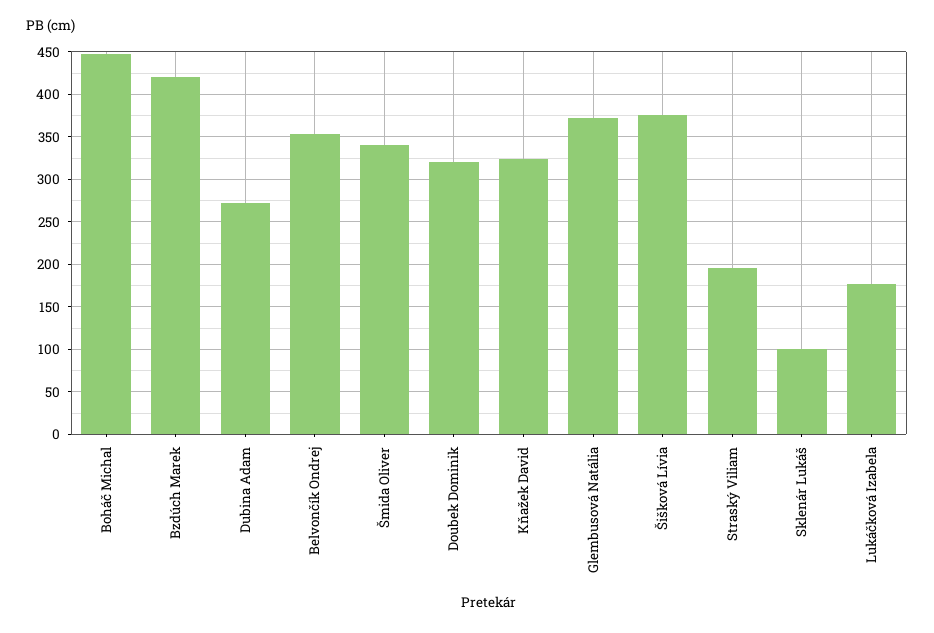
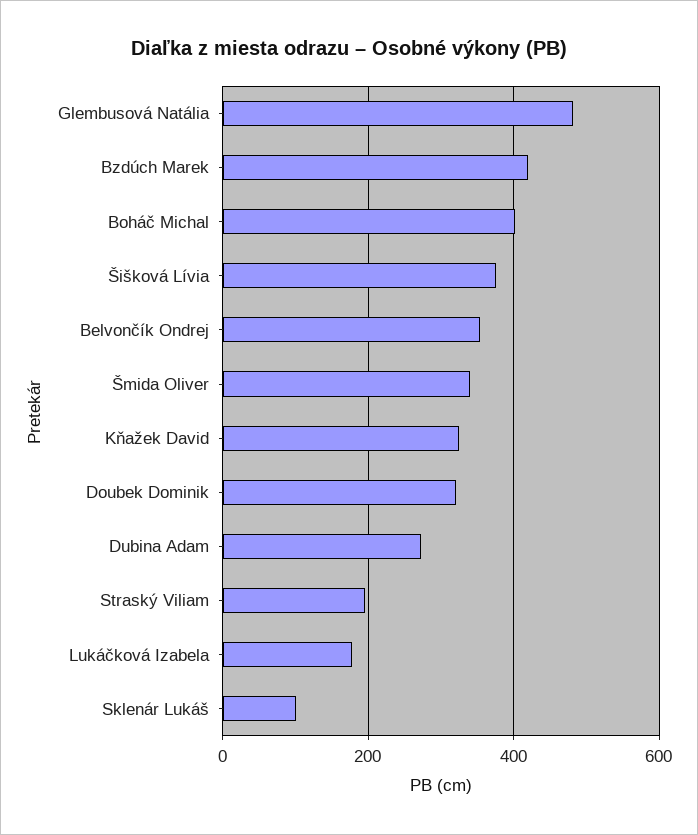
Boháč Michal: 450 -> 400
Glembusová Natália: 370 -> 480

